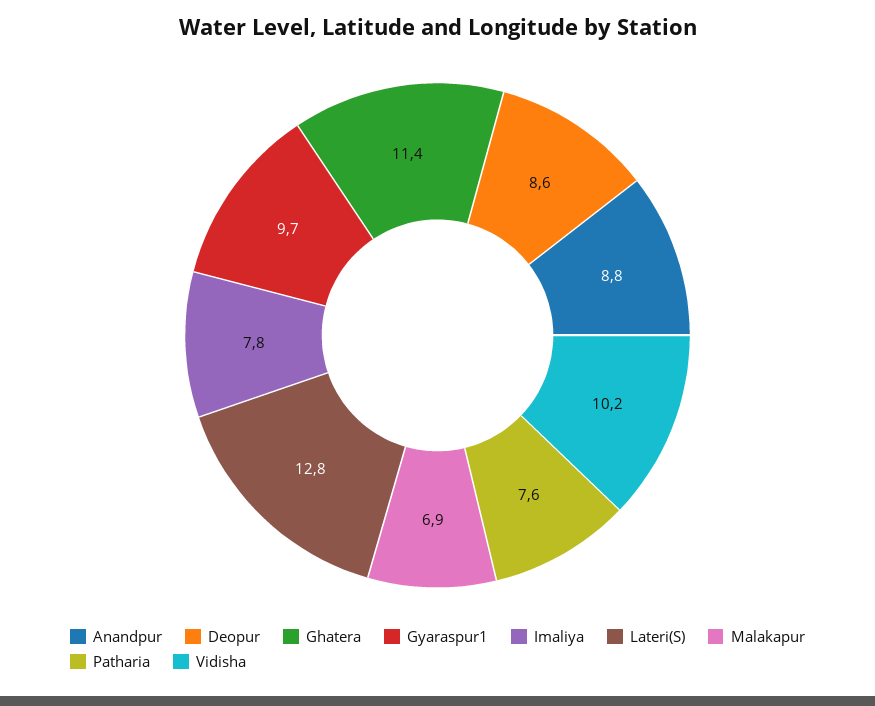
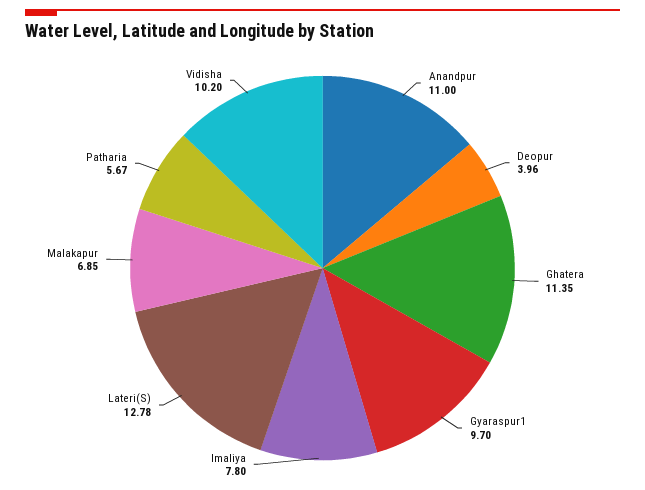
Anandpur: 8.8 -> 11
Deopur: 8.6 -> 3.96
Patharia: 7.6 -> 5.67

